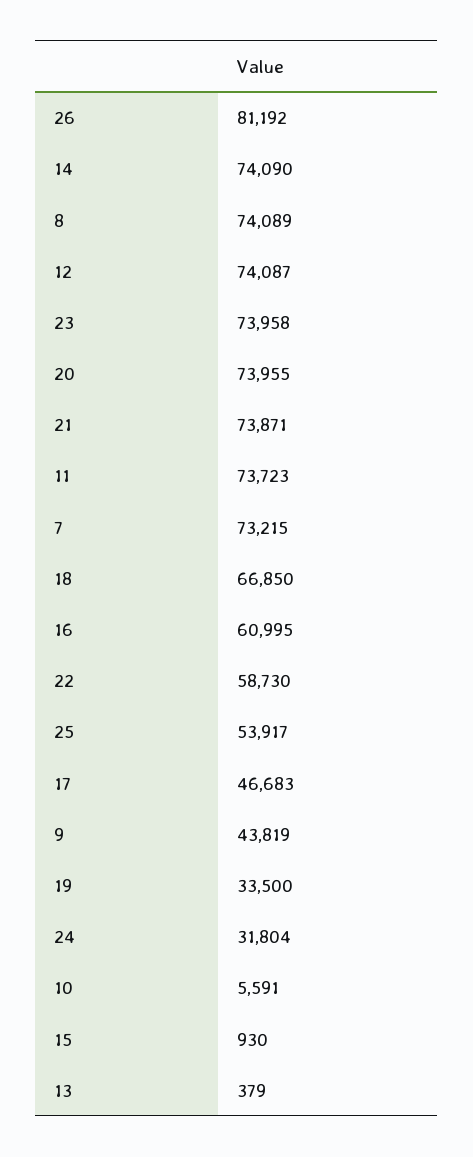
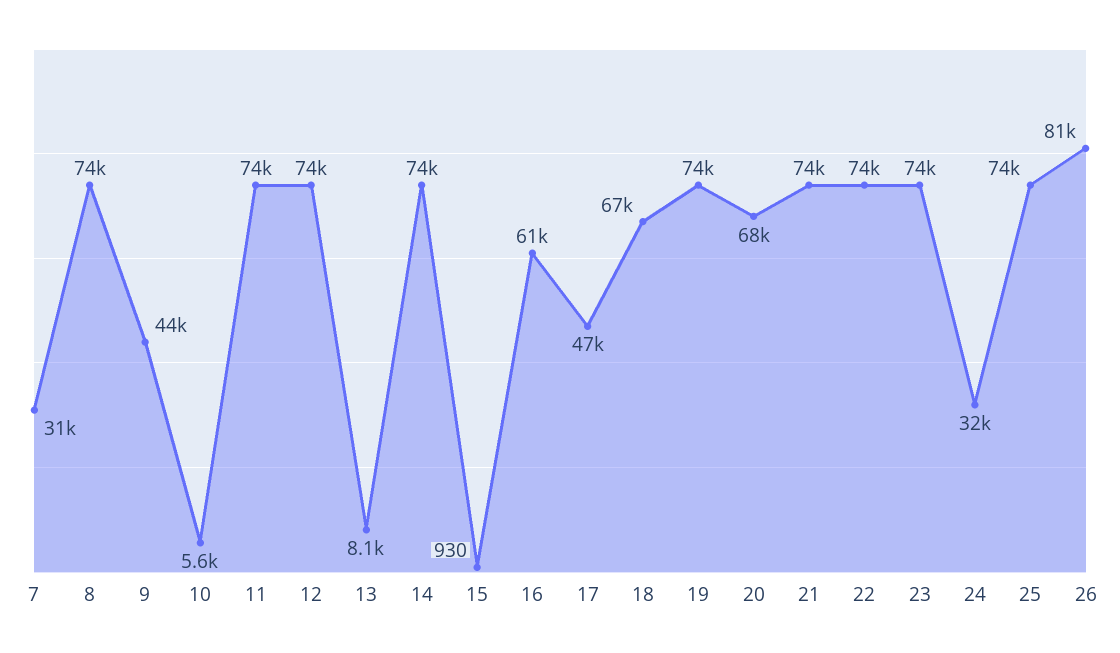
20: 73955 -> 68000
7: 73215 -> 31000
22: 58730 -> 74000
25: 53917 -> 74000
19: 33500 -> 74000
13: 379 -> 8100

